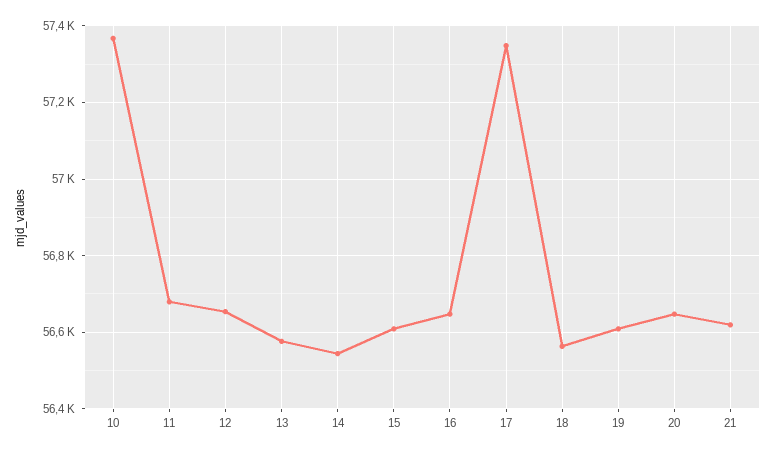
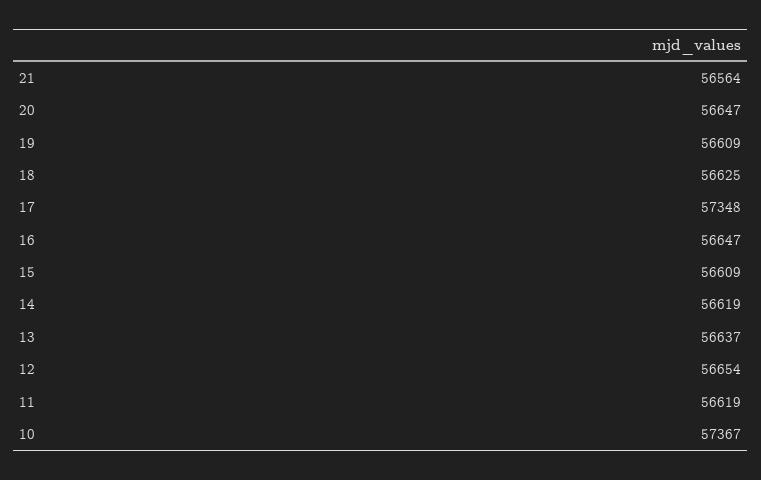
11: 56680 -> 56619
13: 56580 -> 56637
14: 56540 -> 56619
18: 56560 -> 56625
21: 56620 -> 56564

